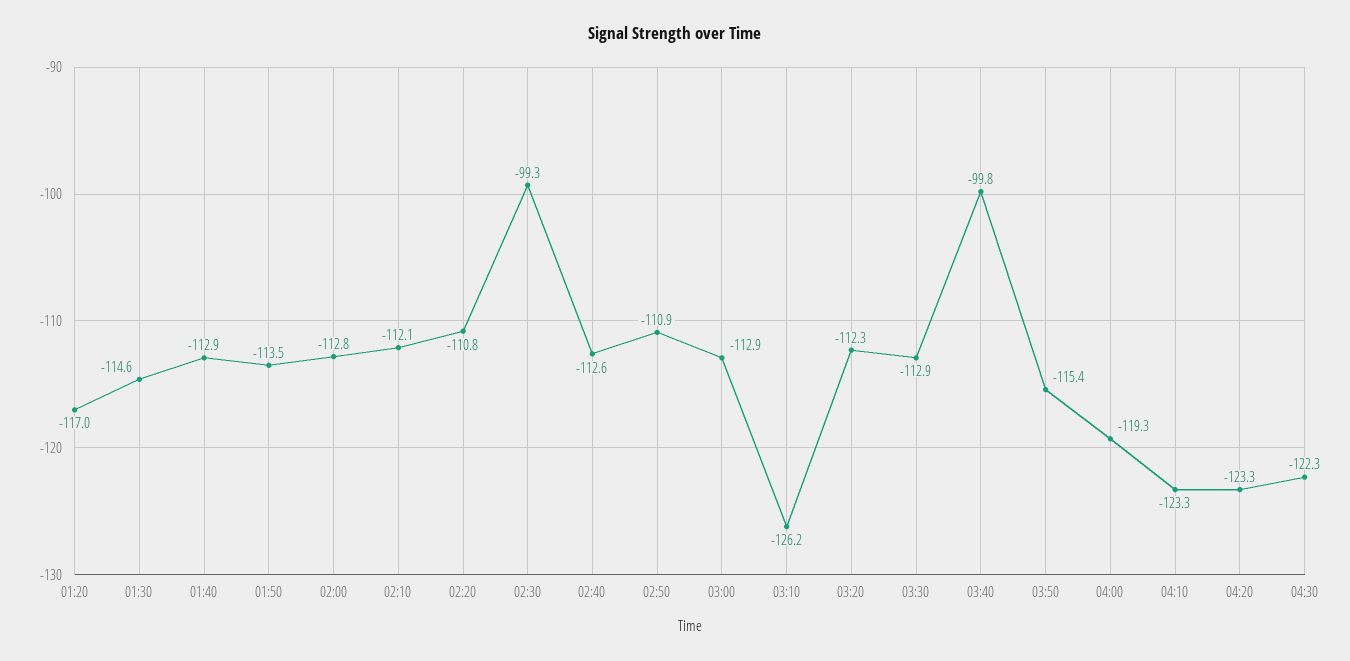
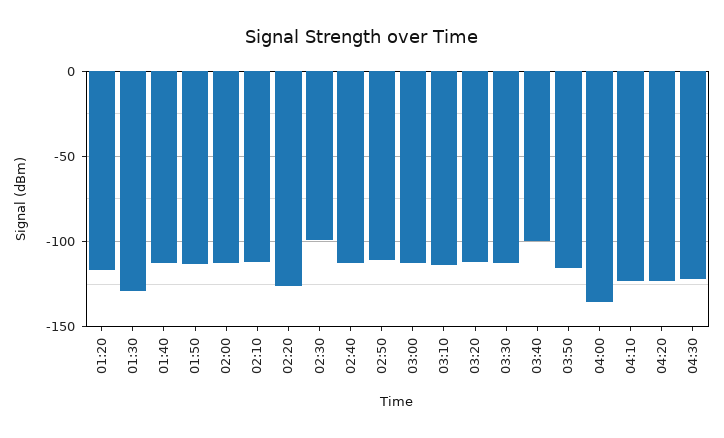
01:30: -114.6 -> -130
02:20: -110.8 -> -125
03:10: -126.2 -> -115
04:00: -119.3 -> -135

